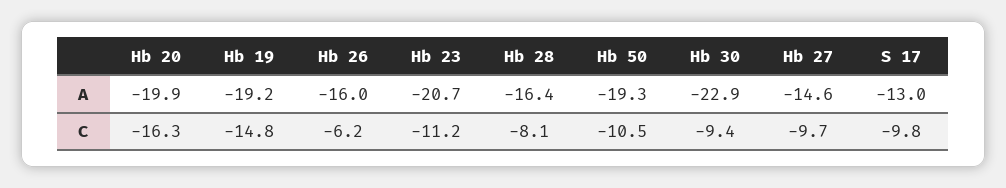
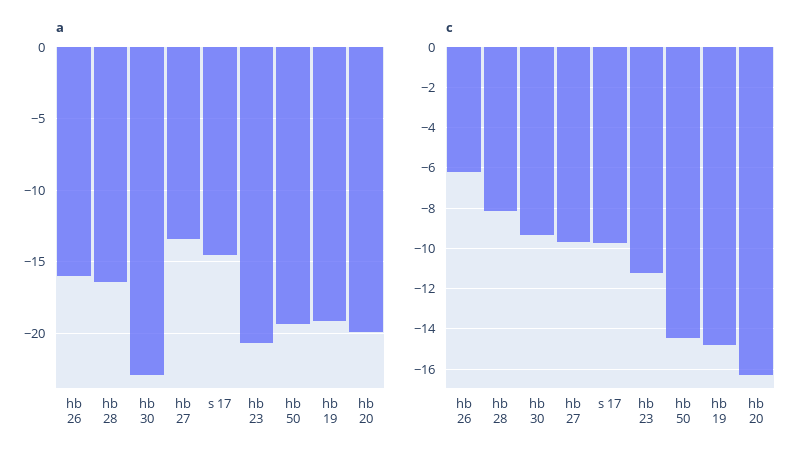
A, Hb 27: -14.6 -> -13.5
A, S 17: -13 -> -14.5
C, Hb 50: -10.5 -> -14.5

